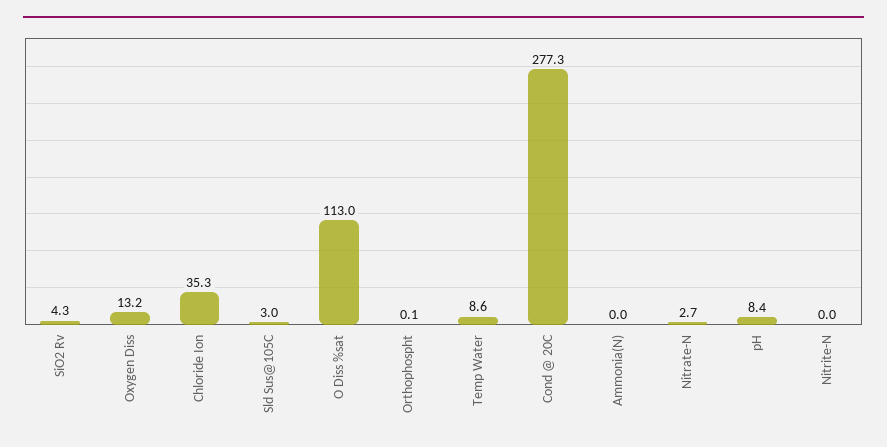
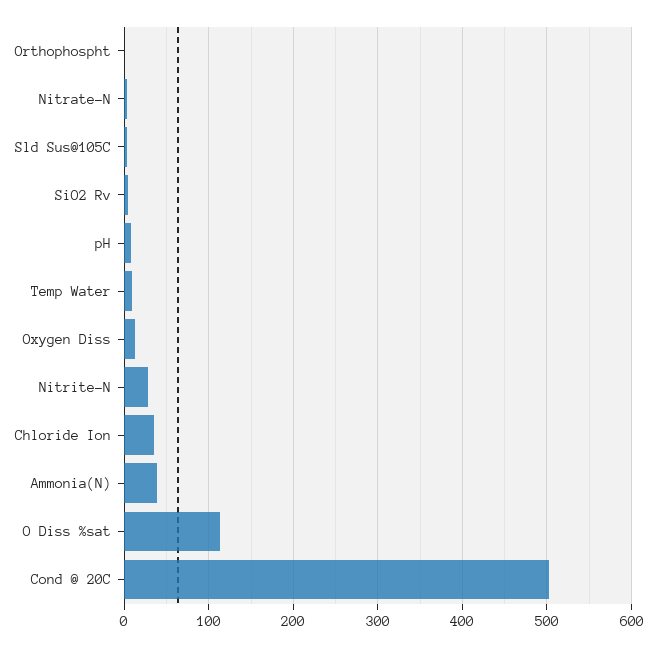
Cond @ 20C: 277.3 -> 500
Ammonia(N): 0 -> 40
Nitrite-N: 0 -> 30

